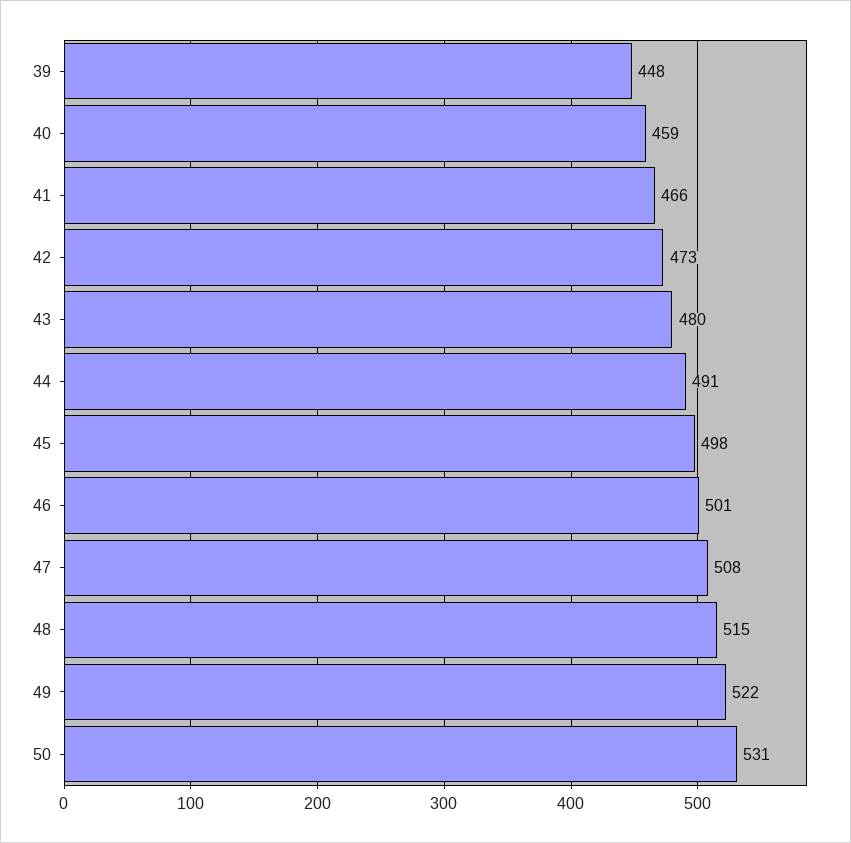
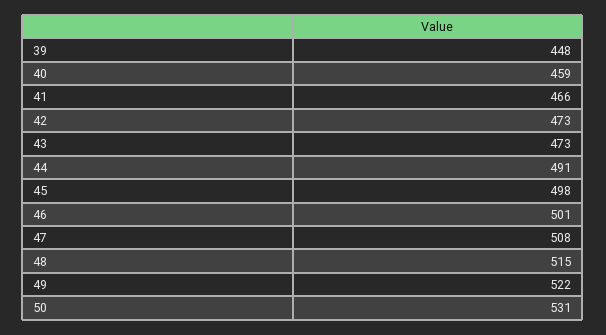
43: 480 -> 473

